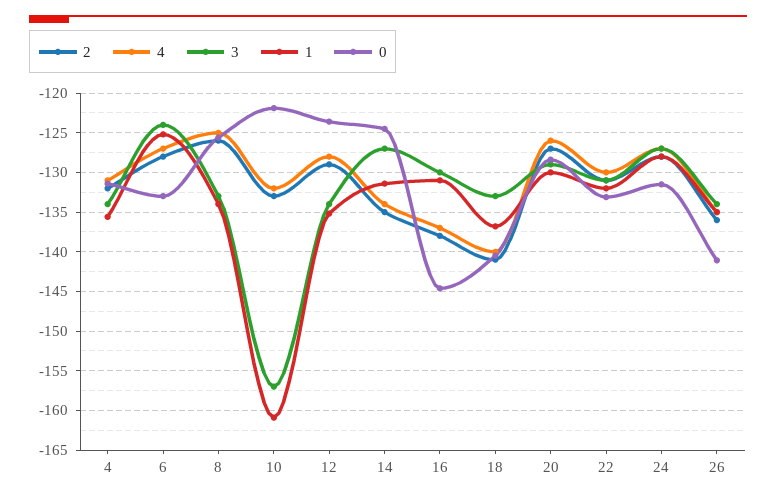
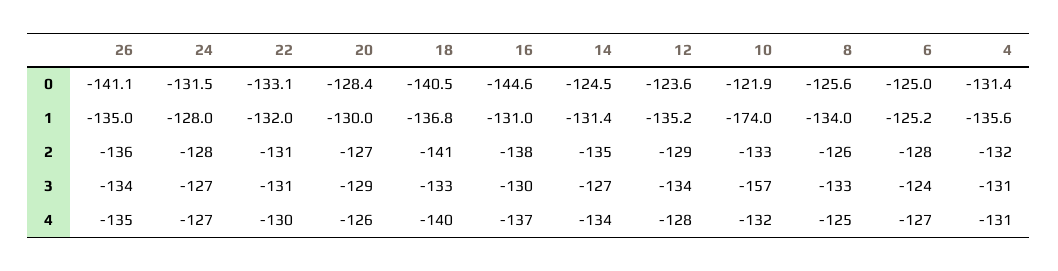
3, 4: -134 -> -131
0, 6: -133 -> -125
1, 10: -161 -> -174

